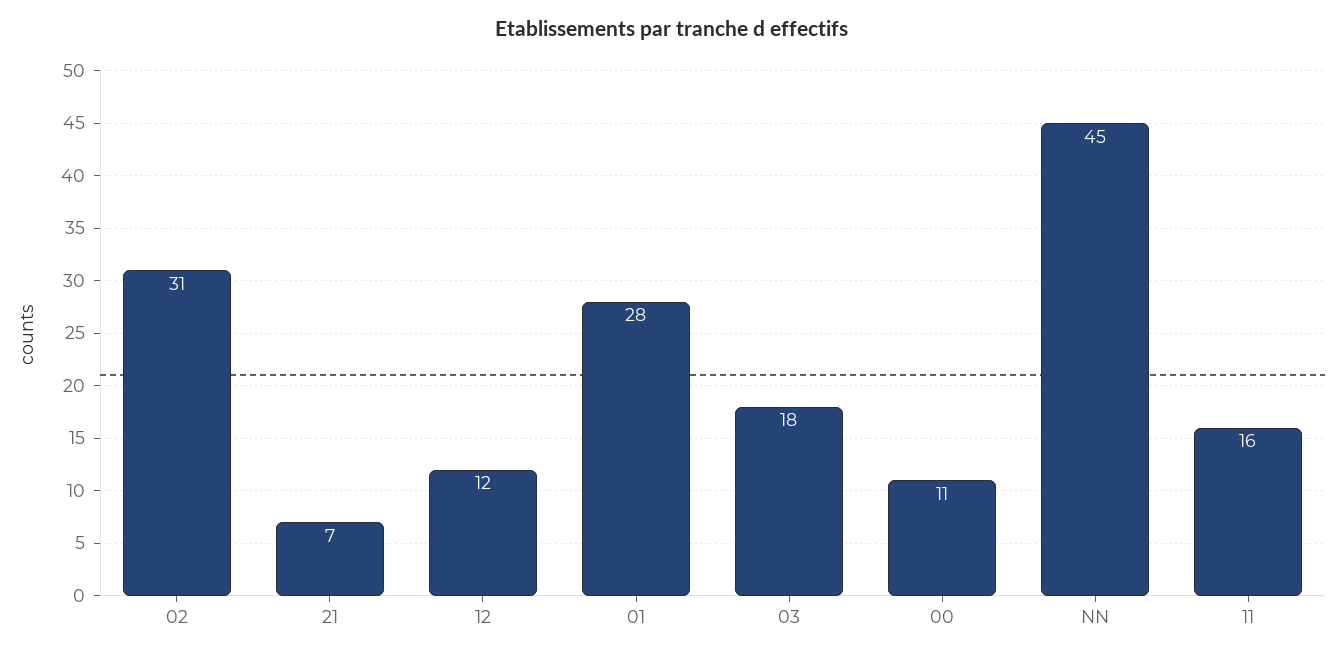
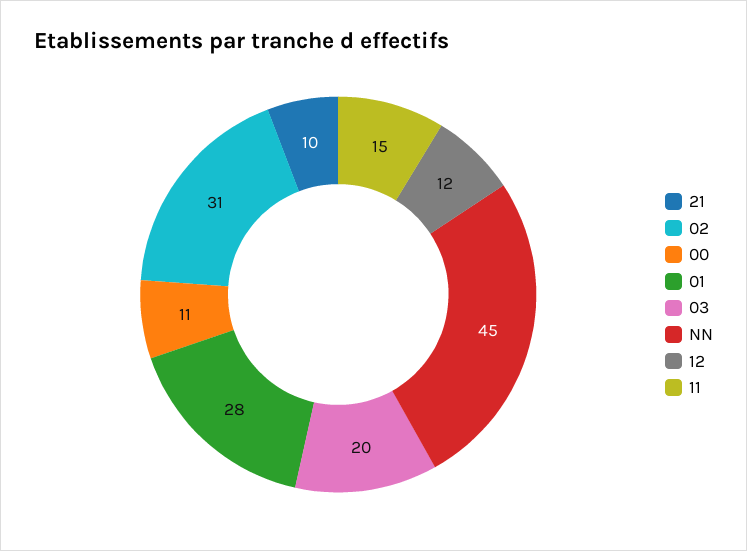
21: 7 -> 10
03: 18 -> 20
11: 16 -> 15

